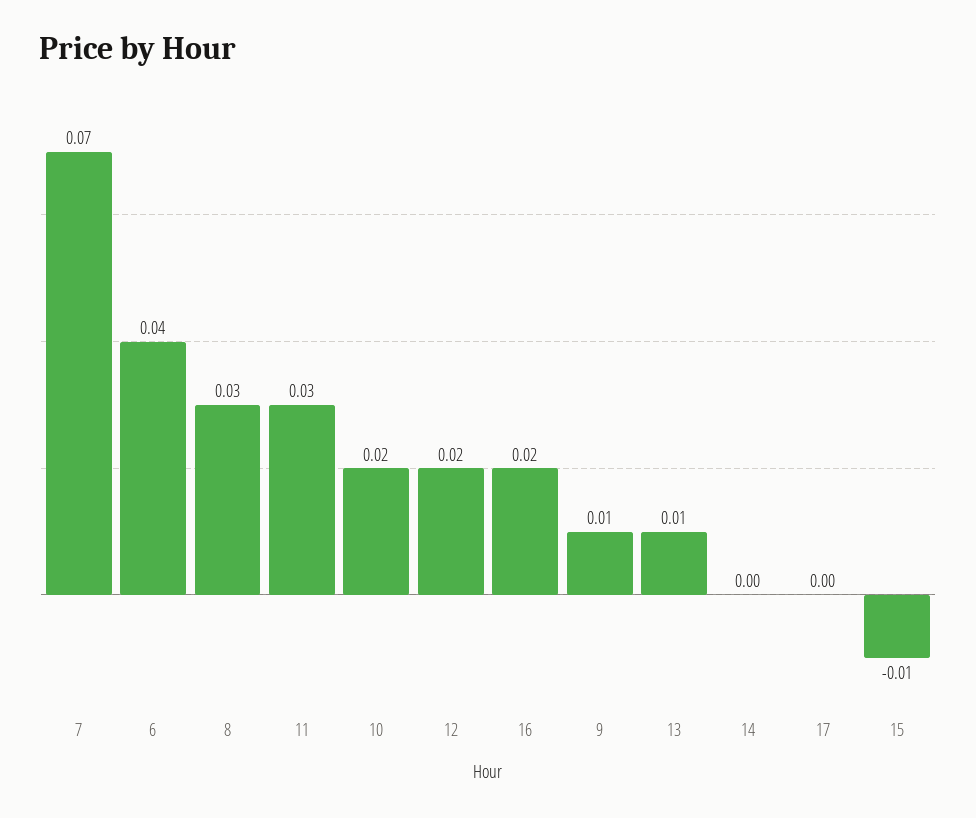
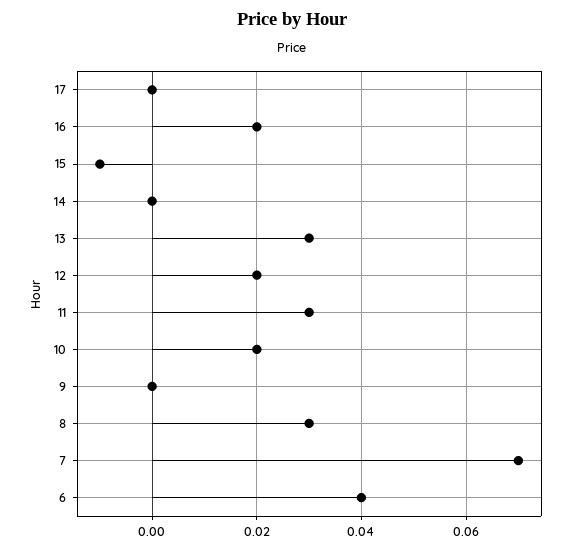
9: 0.01 -> 0
13: 0.01 -> 0.03

